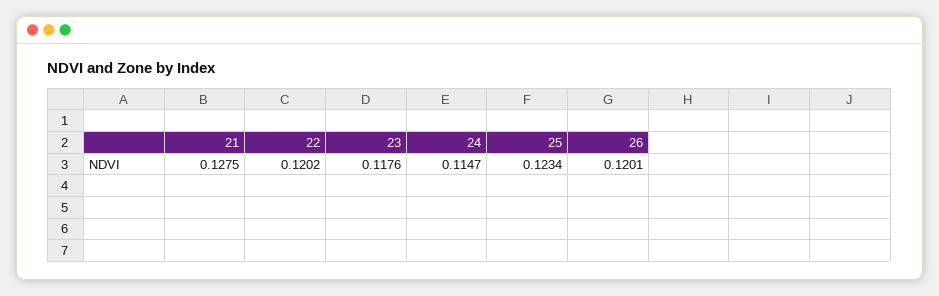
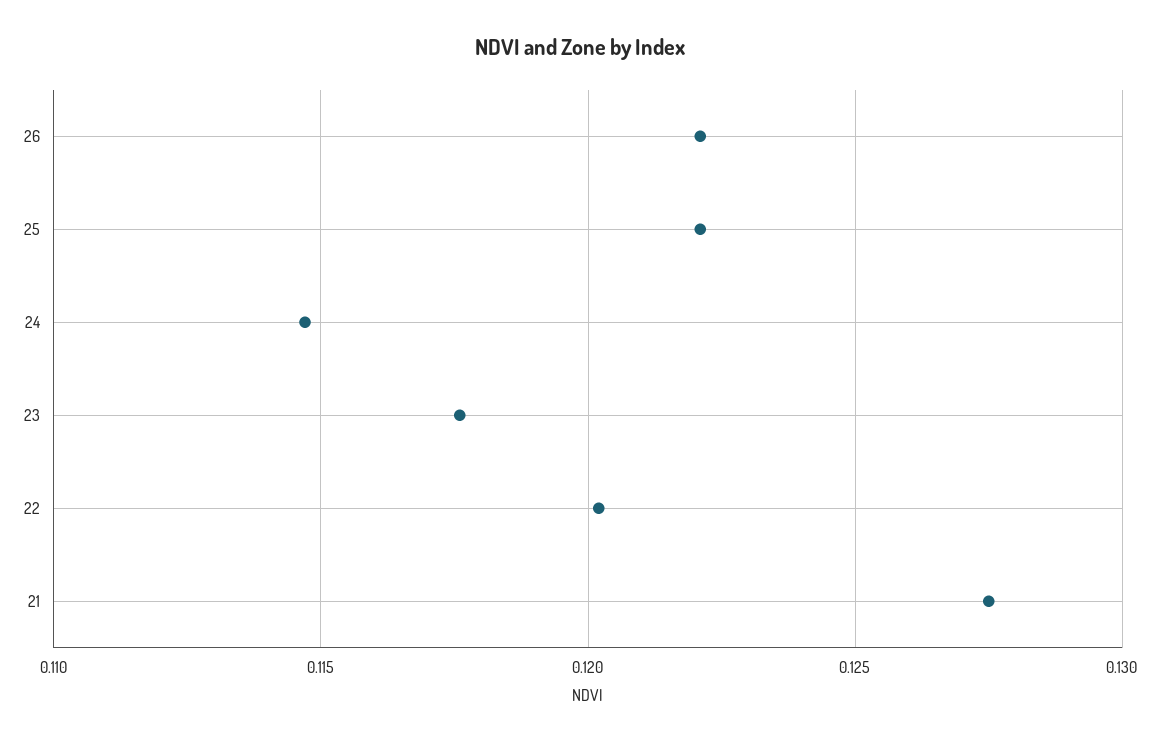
25: 0.1234 -> 0.122
26: 0.1201 -> 0.122

